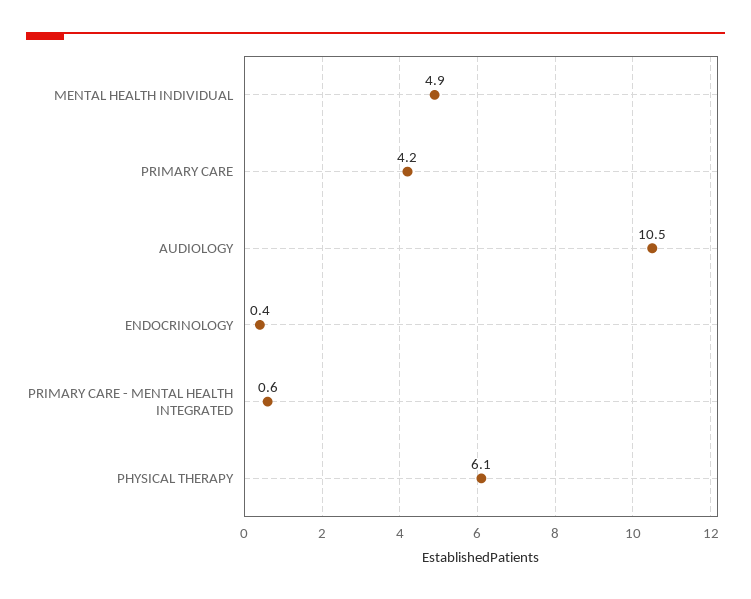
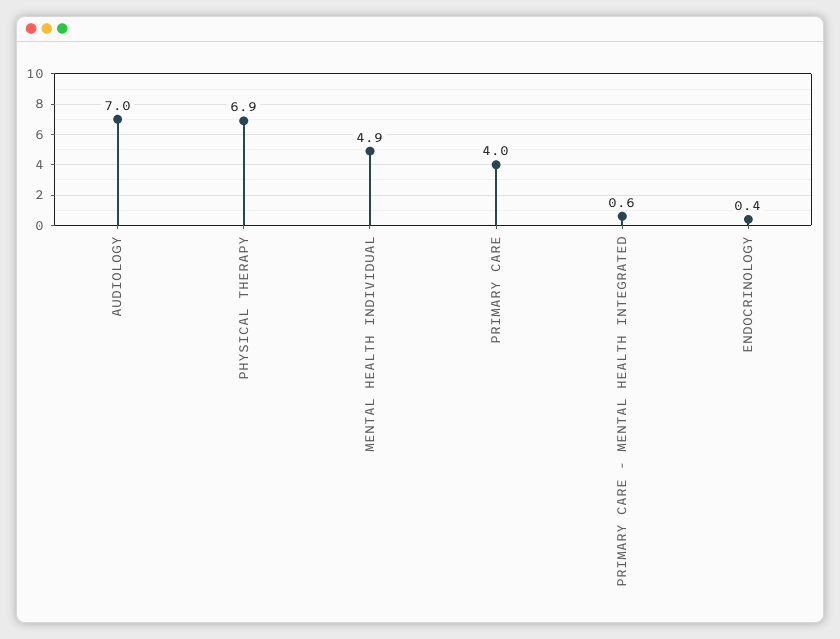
PRIMARY CARE: 4.2 -> 4
AUDIOLOGY: 10.5 -> 7
PHYSICAL THERAPY: 6.1 -> 6.9

